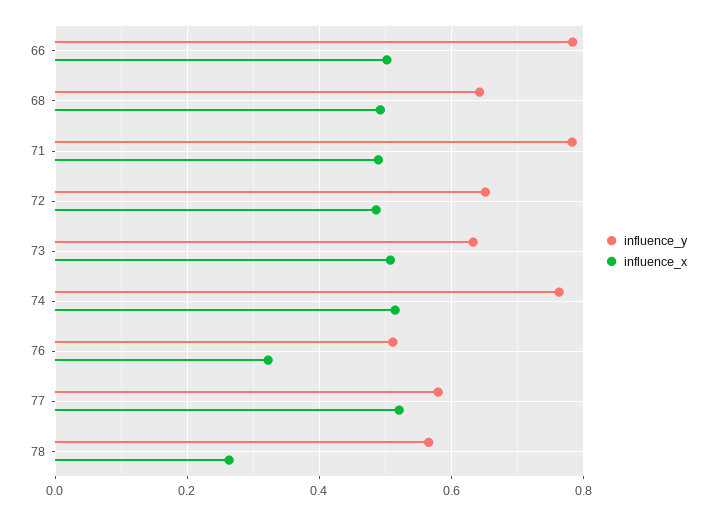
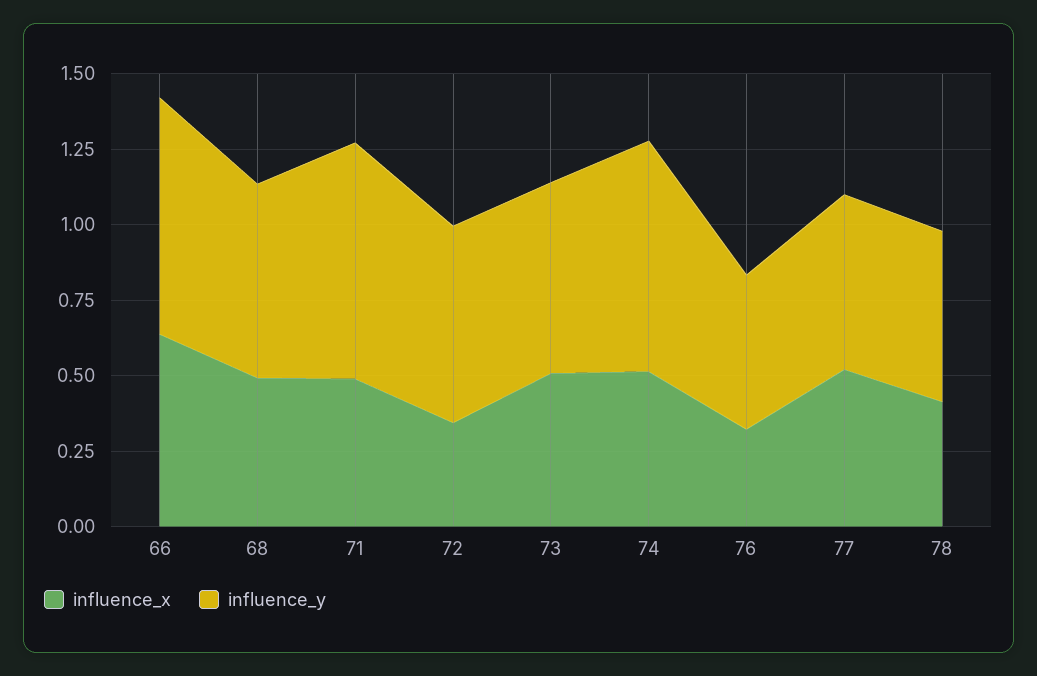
influence_x, 66: 0.5 -> 0.65
influence_x, 72: 0.48 -> 0.35
influence_x, 78: 0.26 -> 0.4

